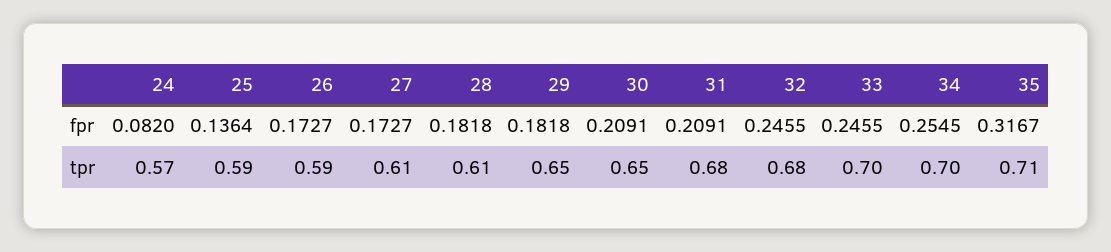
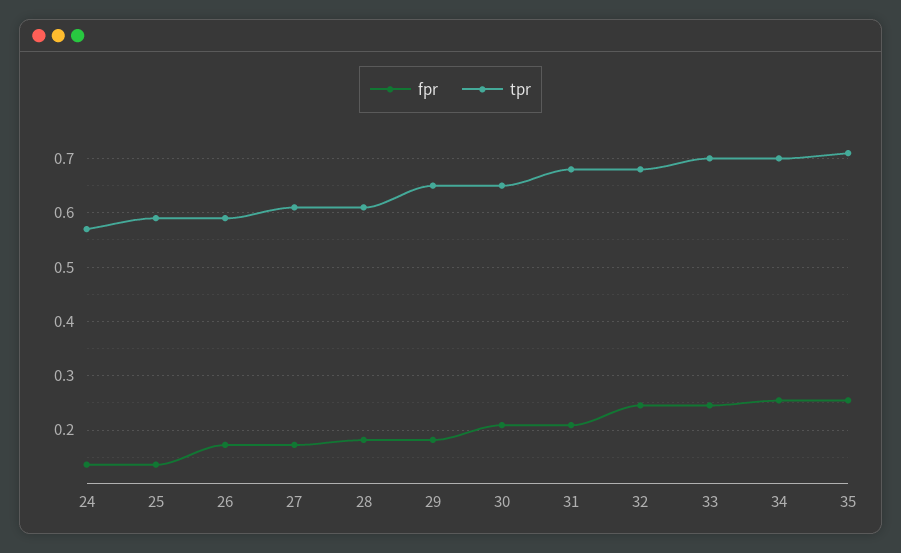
fpr, 24: 0.082 -> 0.14
fpr, 35: 0.3167 -> 0.26

